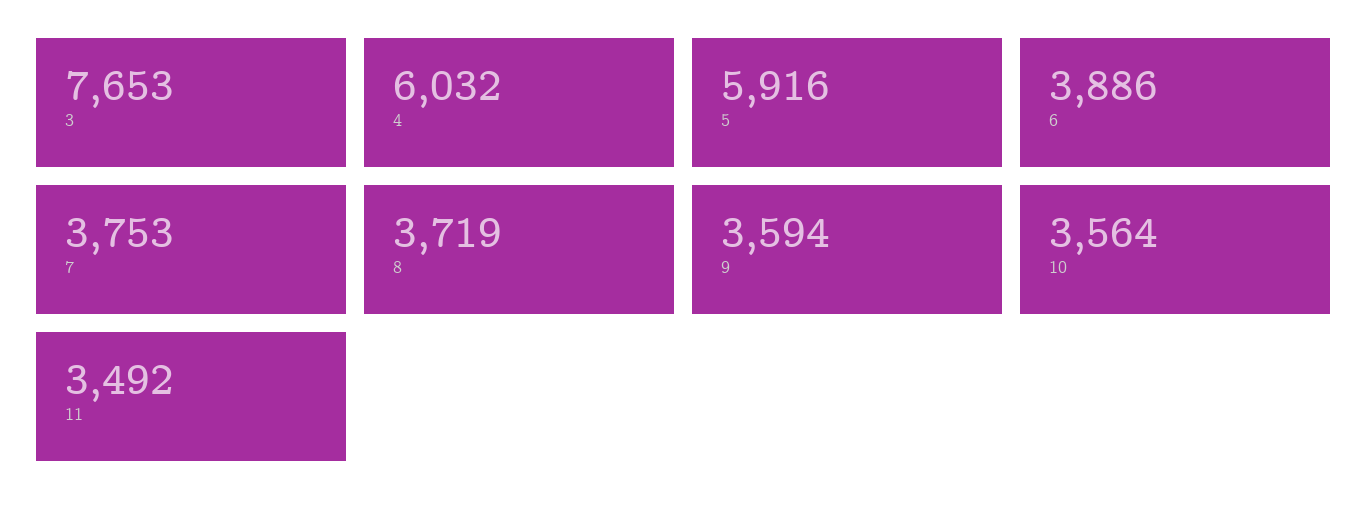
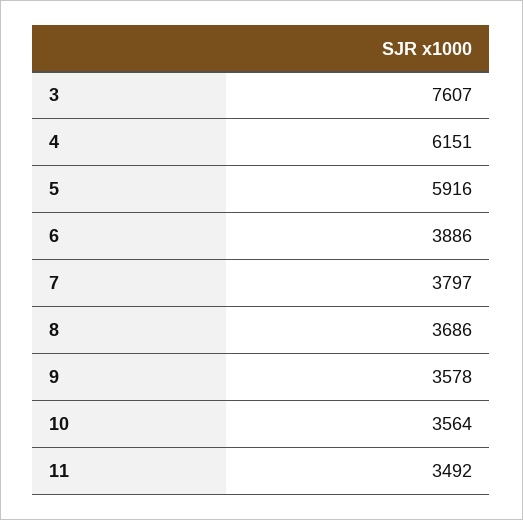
3: 7653 -> 7607
4: 6032 -> 6151
7: 3753 -> 3797
8: 3719 -> 3686
9: 3594 -> 3578

